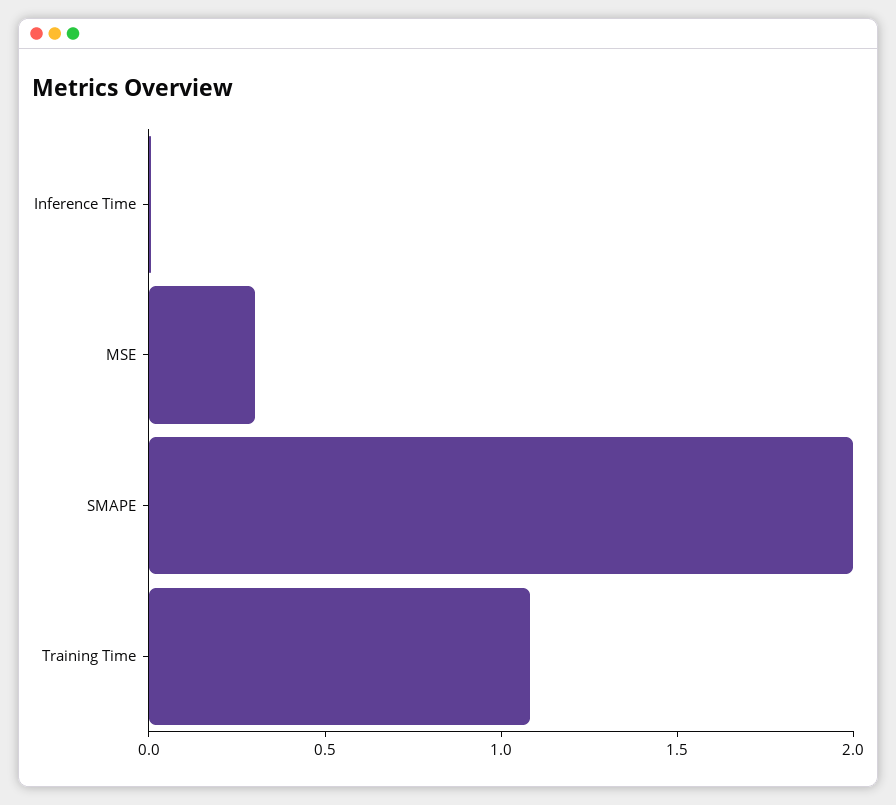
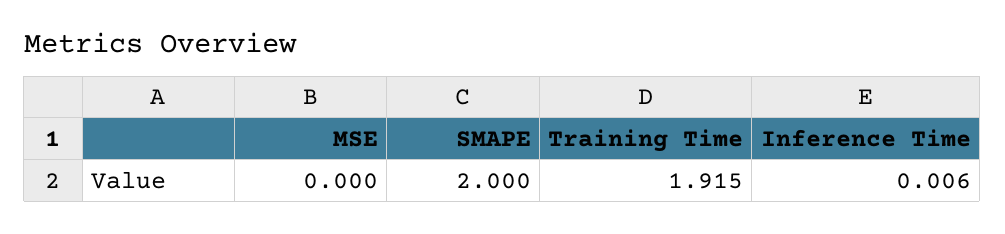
MSE: 0.3 -> 0
Training Time: 1.1 -> 1.915

